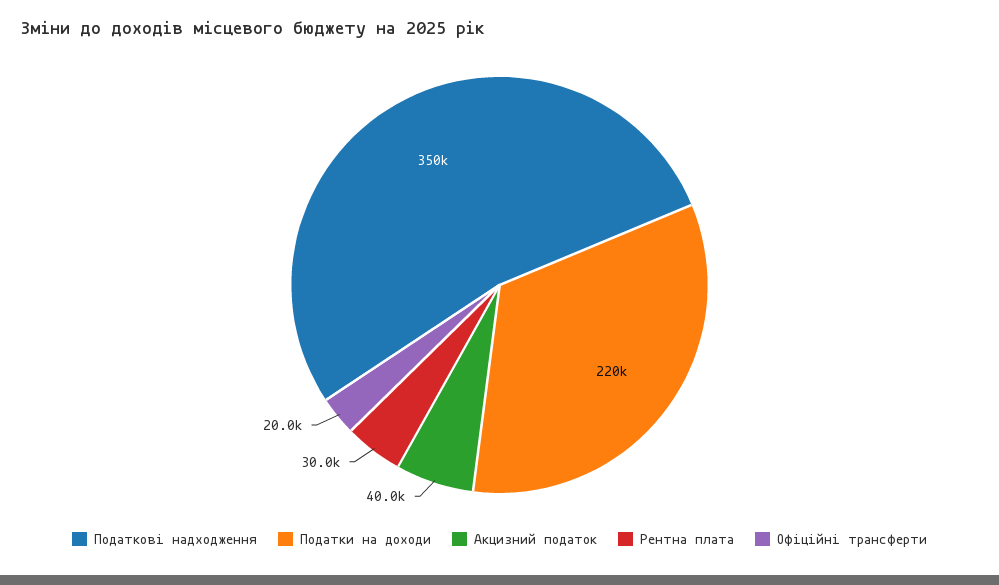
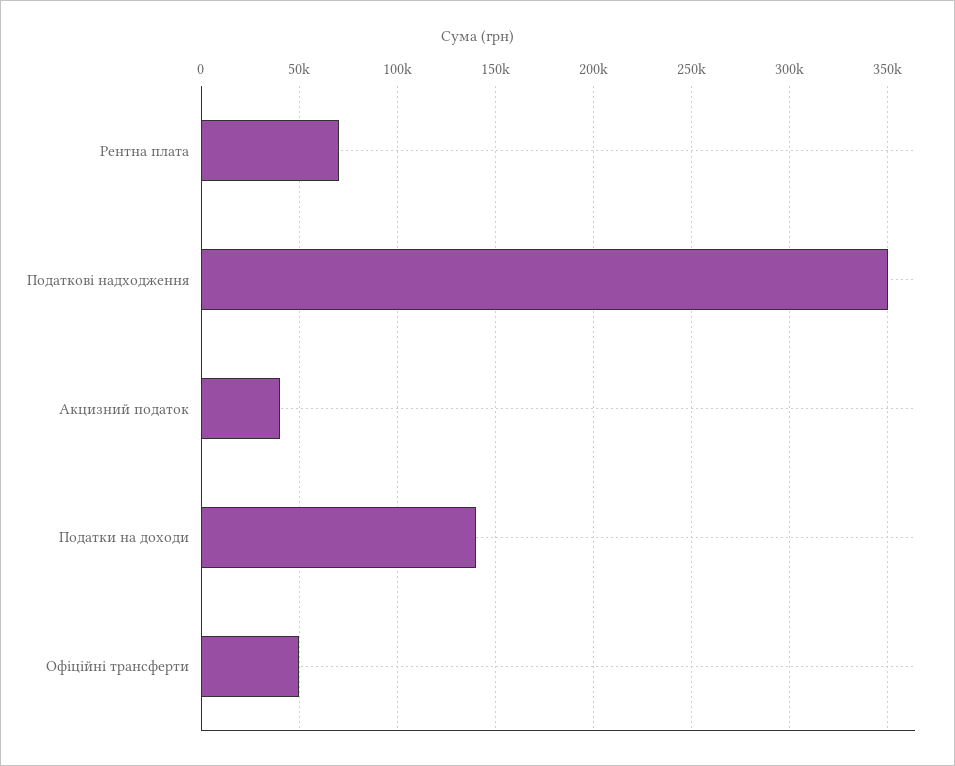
Податки на доходи: 220000 -> 140000
Рентна плата: 30000 -> 70000
Офіційні трансферти: 20000 -> 50000

